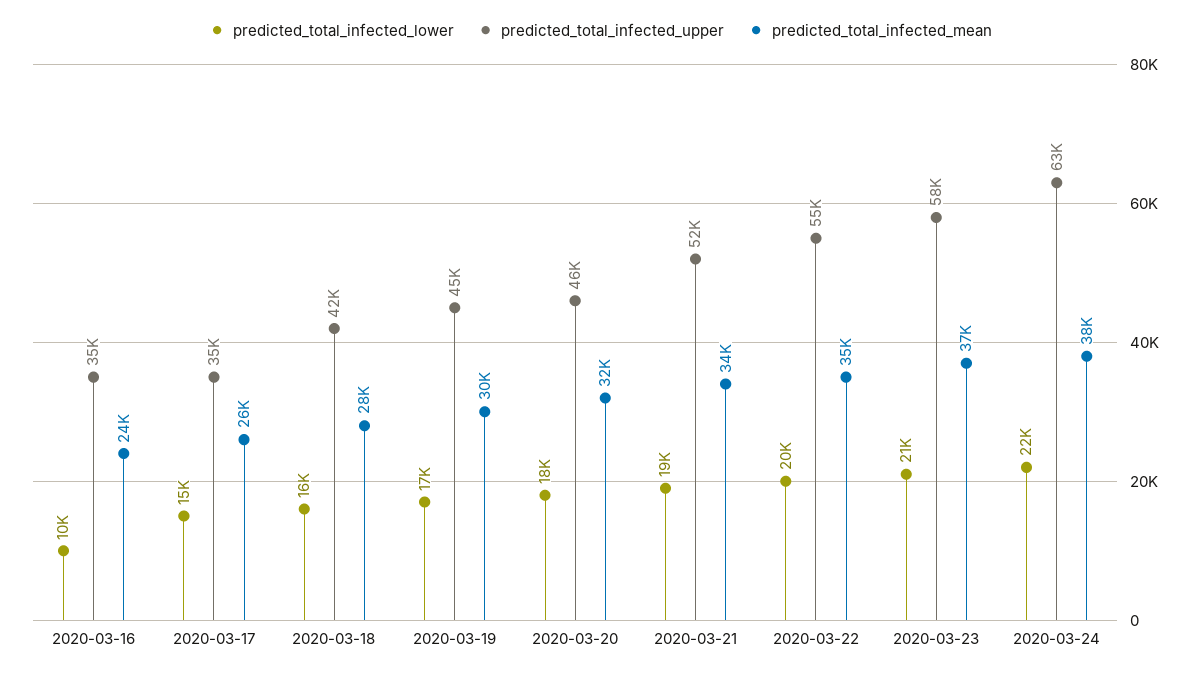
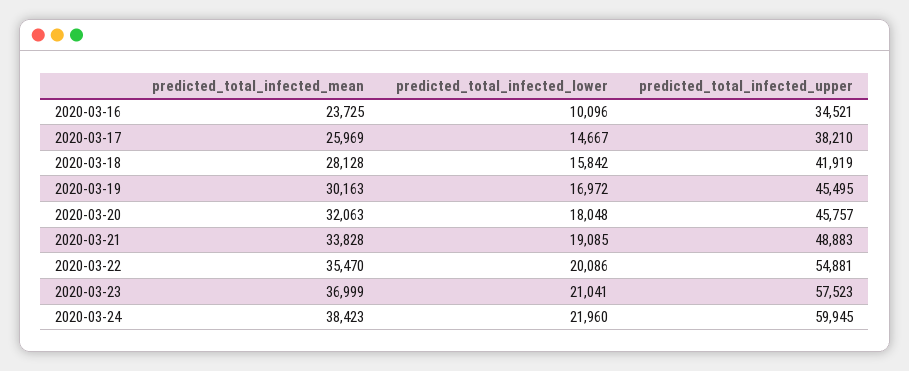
predicted_total_infected_upper, 2020-03-17: 35000 -> 38210
predicted_total_infected_upper, 2020-03-21: 52000 -> 48883
predicted_total_infected_upper, 2020-03-24: 63000 -> 59945

